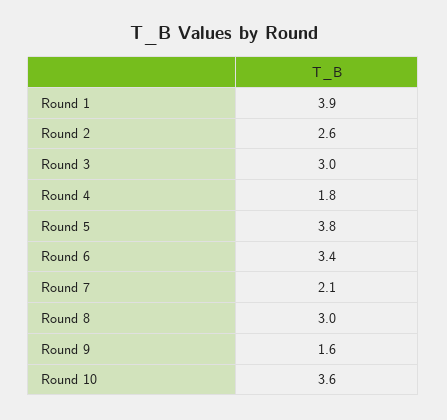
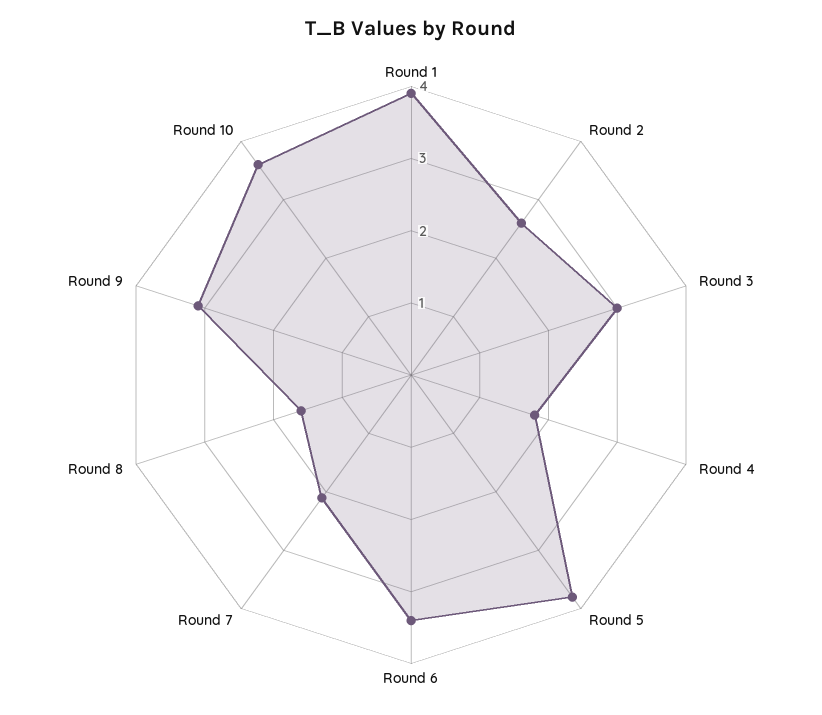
Round 8: 3 -> 1.5
Round 9: 1.6 -> 3

